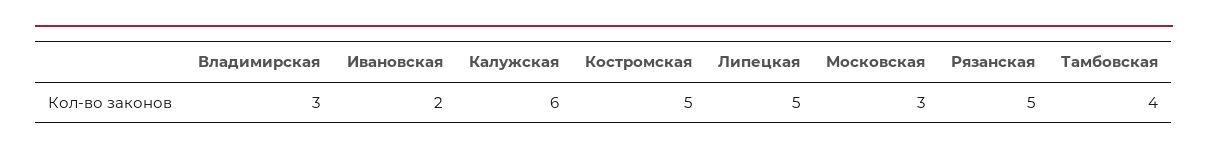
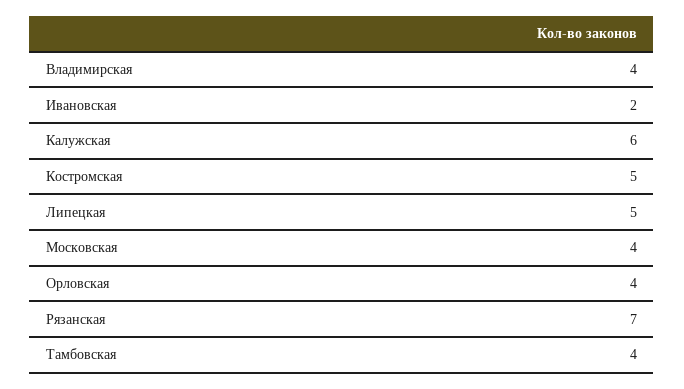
Владимирская: 3 -> 4
Московская: 3 -> 4
Рязанская: 5 -> 7
Орловская: none -> 4

